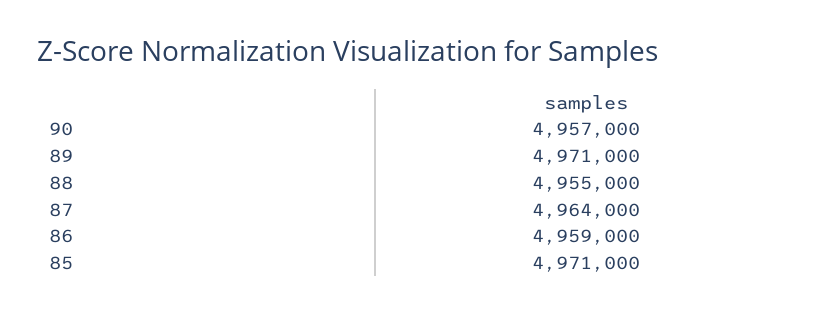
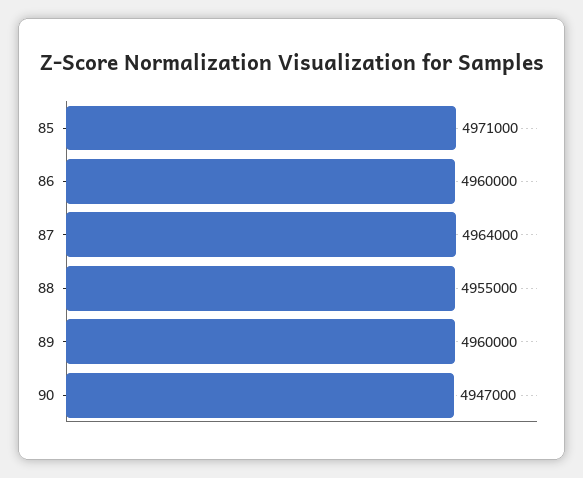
90: 4957000 -> 4947000
89: 4971000 -> 4960000
86: 4959000 -> 4960000

